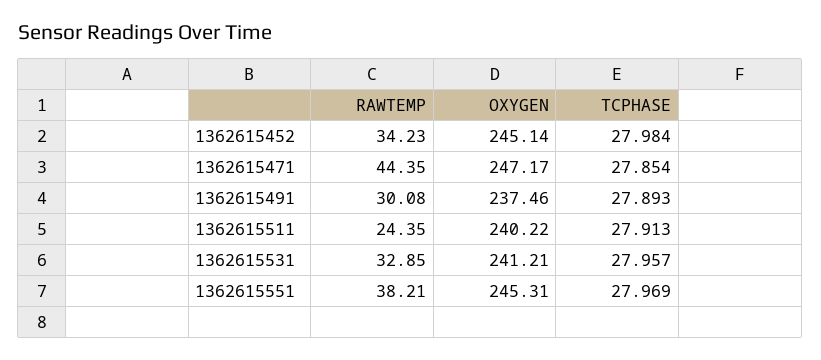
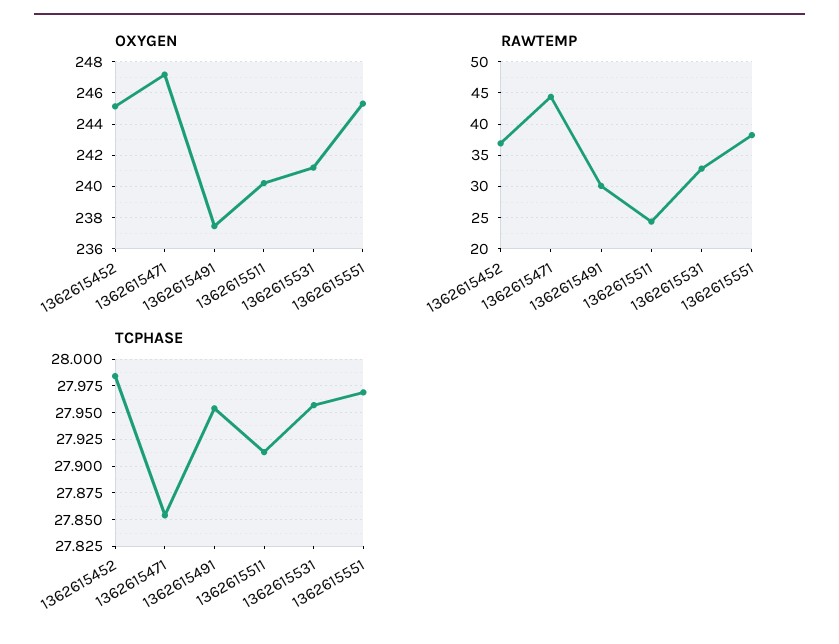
RAWTEMP, 1362615452: 34.23 -> 37
TCPHASE, 1362615491: 27.893 -> 27.95

